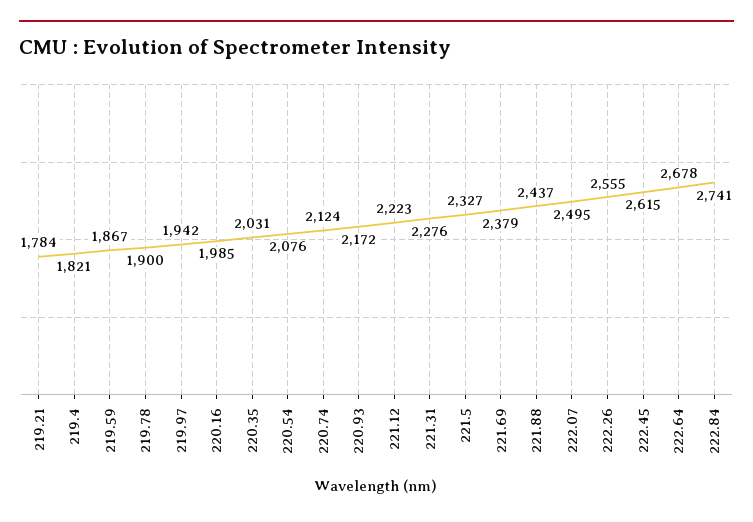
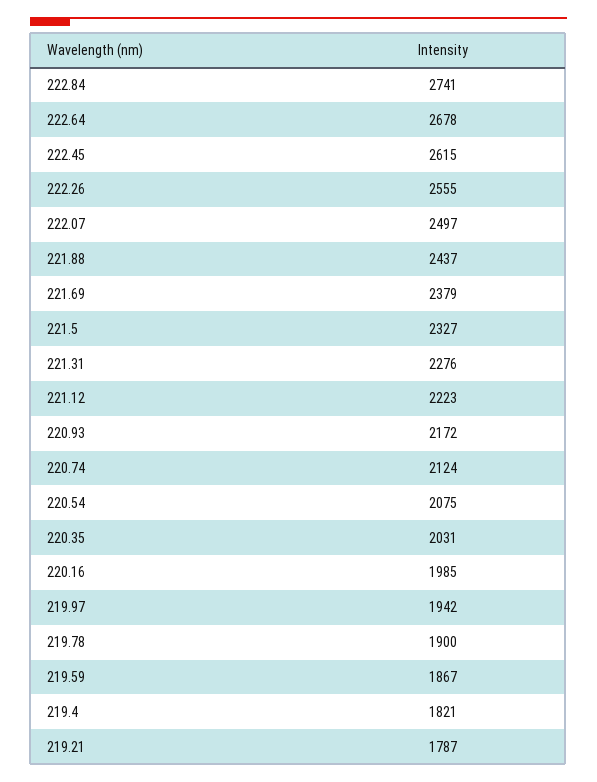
219.21: 1784 -> 1787
220.54: 2076 -> 2075
222.07: 2495 -> 2497

